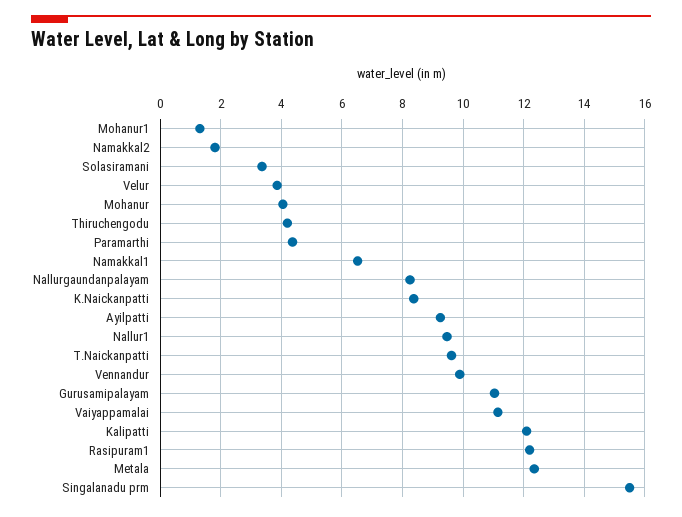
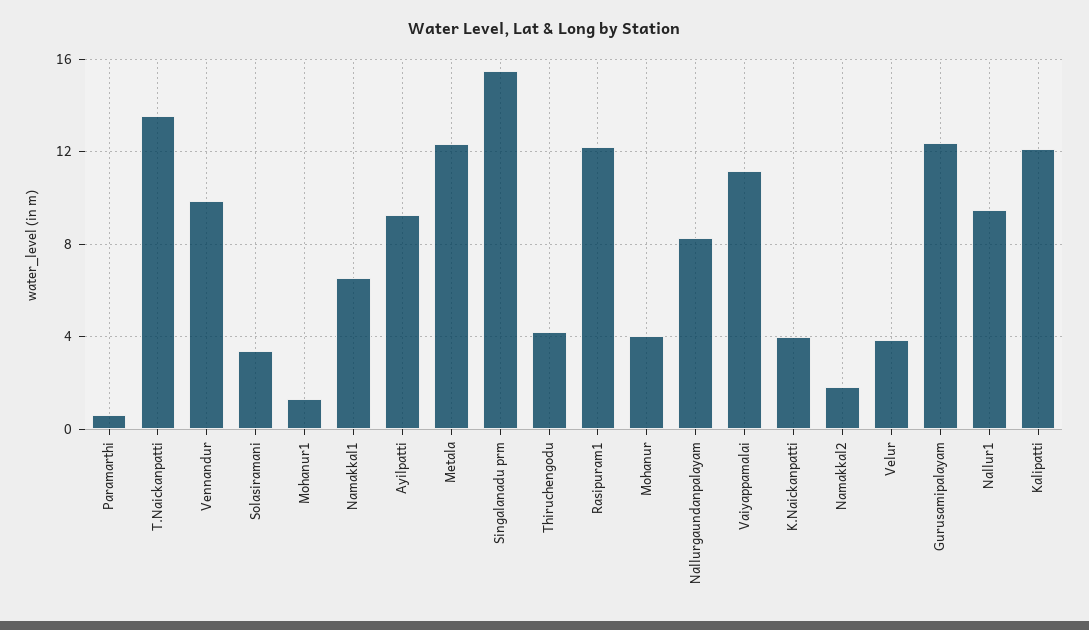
Paramarthi: 4.4 -> 0.5
K.Naickanpatti: 8.4 -> 4
T.Naickanpatti: 9.6 -> 13.5
Gurusamipalayam: 11 -> 12.5

